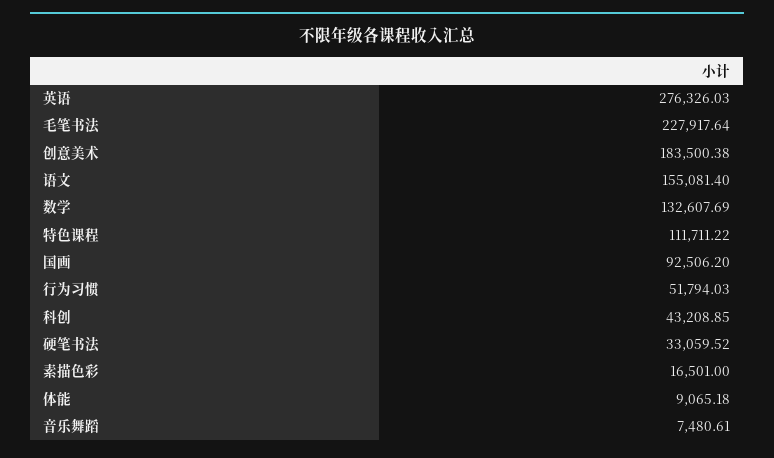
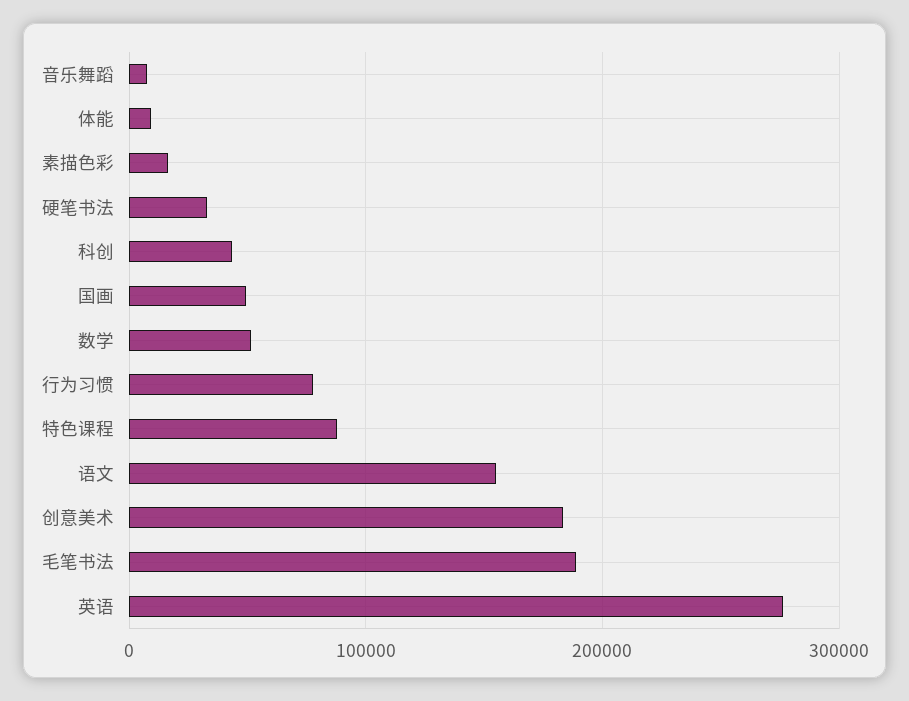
毛笔书法: 227917.64 -> 190000
数学: 132607.69 -> 50000
特色课程: 111711.22 -> 90000
国画: 92506.2 -> 50000
行为习惯: 51794.03 -> 80000

